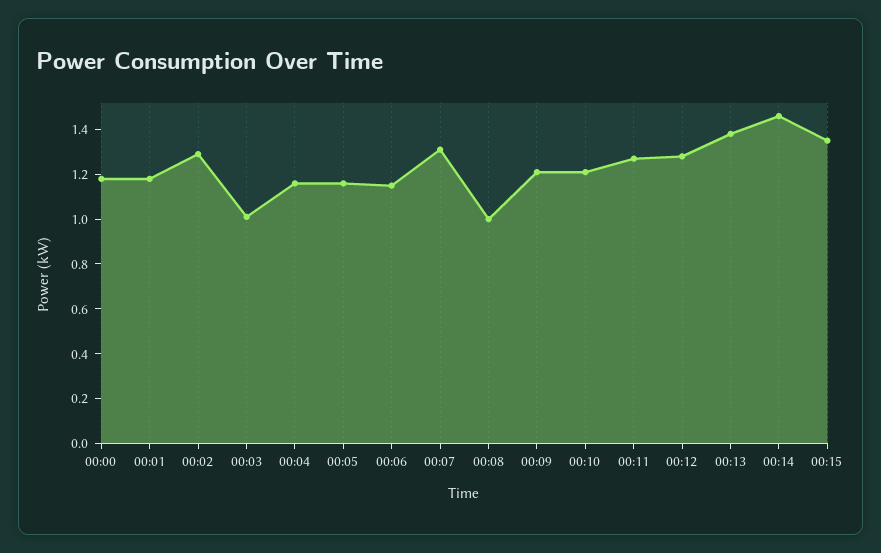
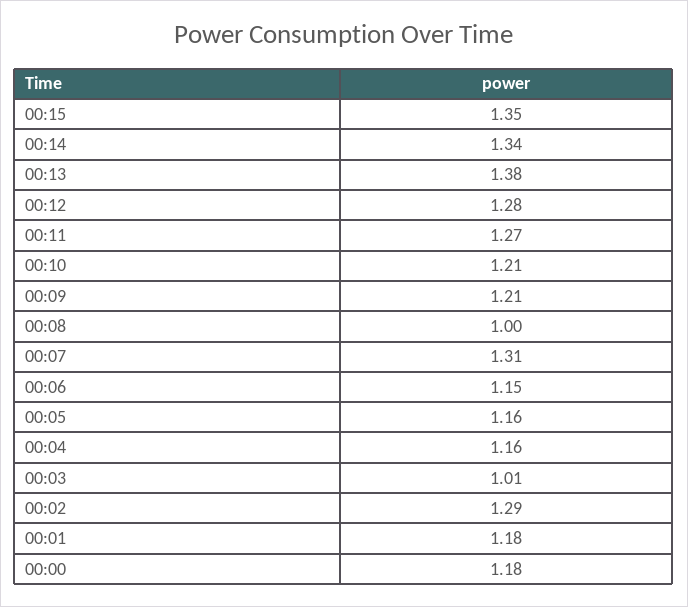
00:14: 1.45 -> 1.34

